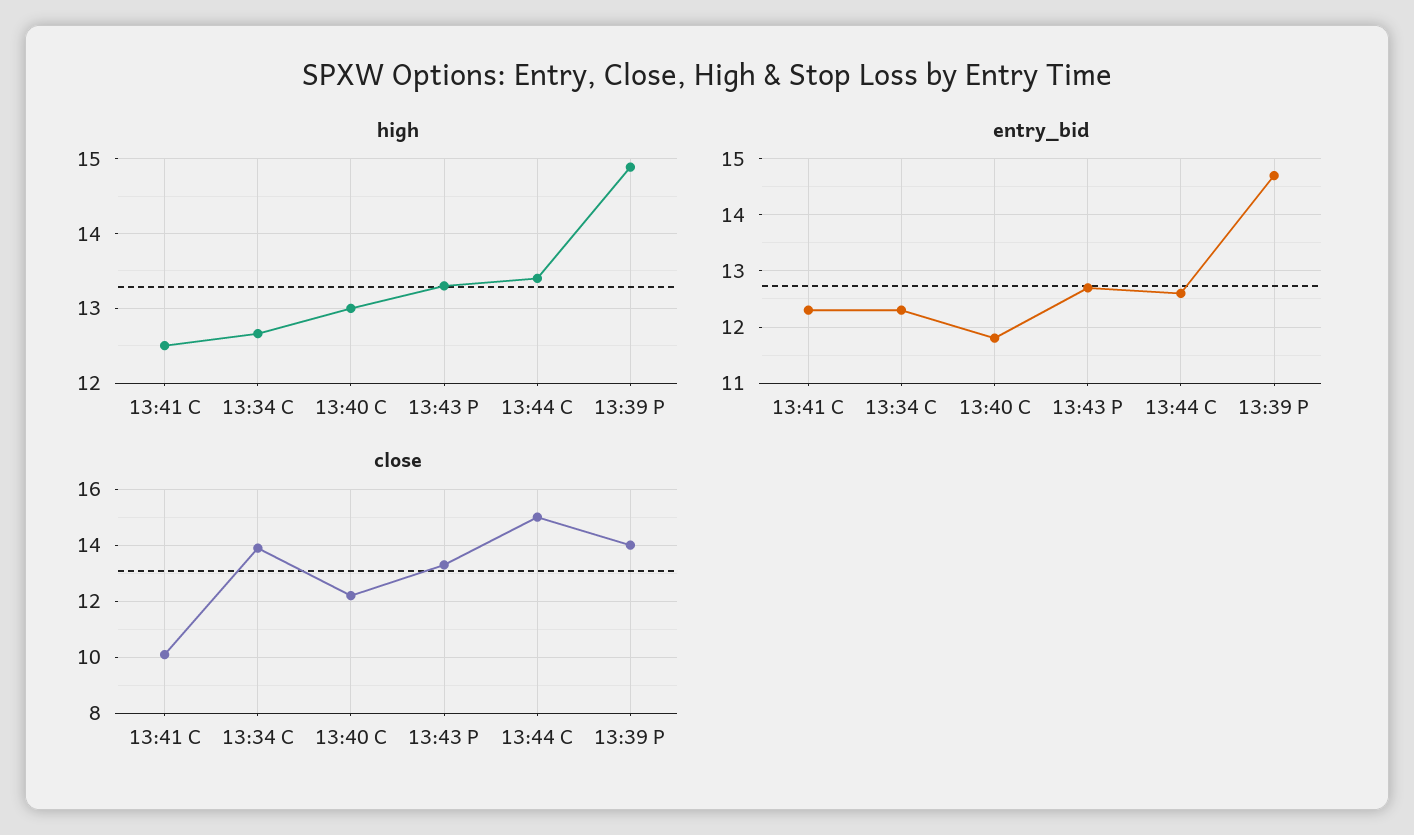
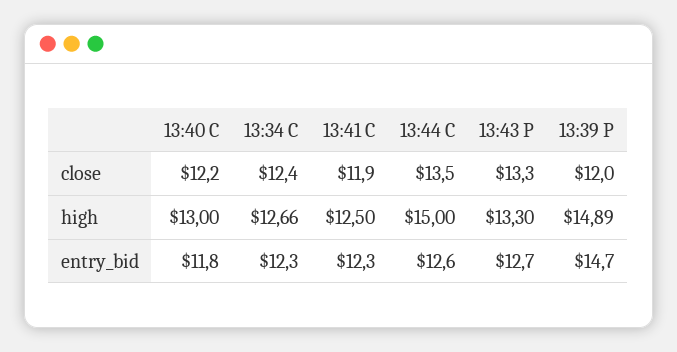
high, 13:44 C: 13.4 -> 15
close, 13:41 C: 10 -> 11.9
close, 13:34 C: 14 -> 12.4
close, 13:44 C: 15 -> 13.5
close, 13:39 P: 14 -> 12

